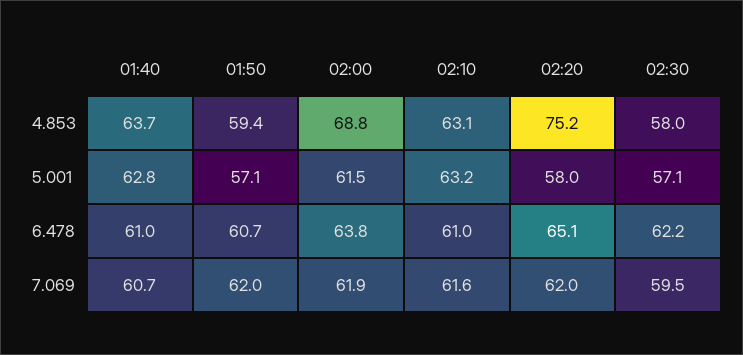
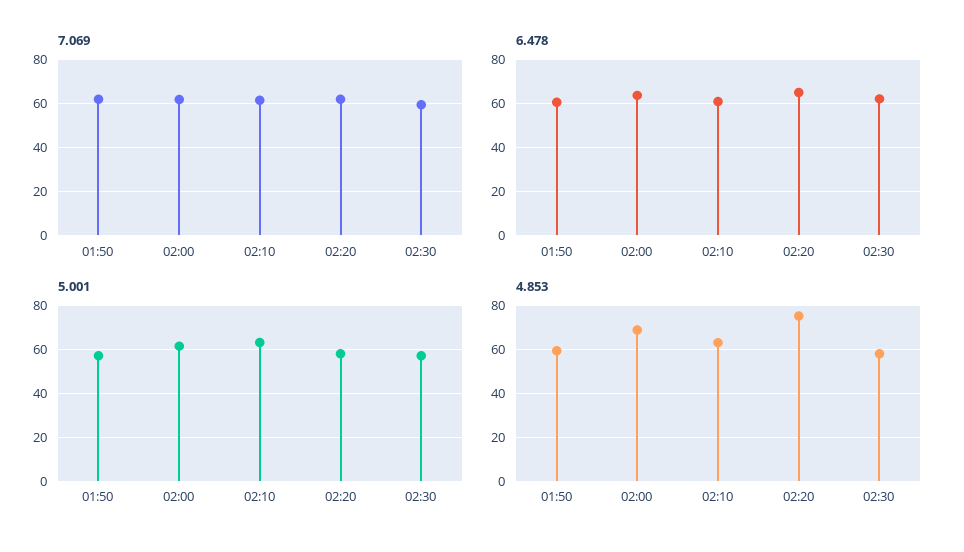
4.853, 01:40: 63.7 -> none
5.001, 01:40: 62.8 -> none
6.478, 01:40: 61 -> none
7.069, 01:40: 60.7 -> none

